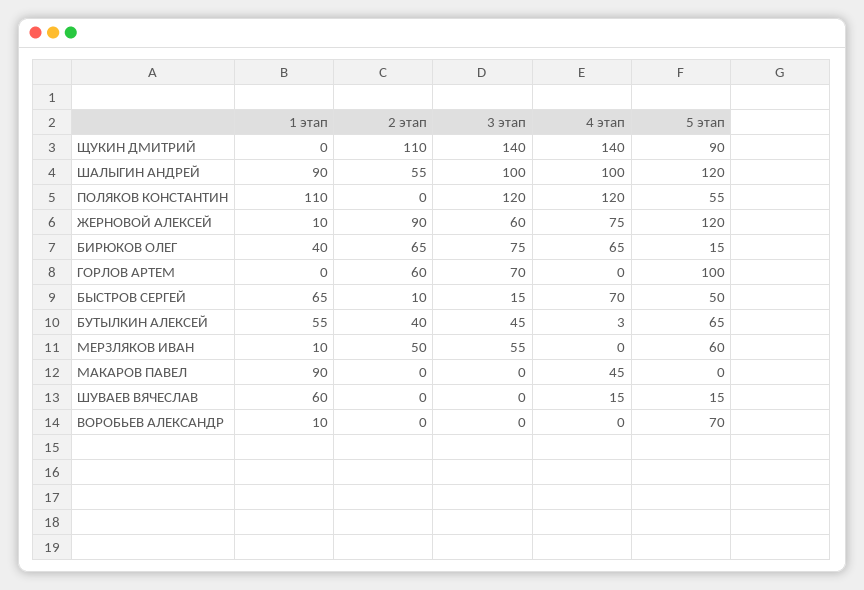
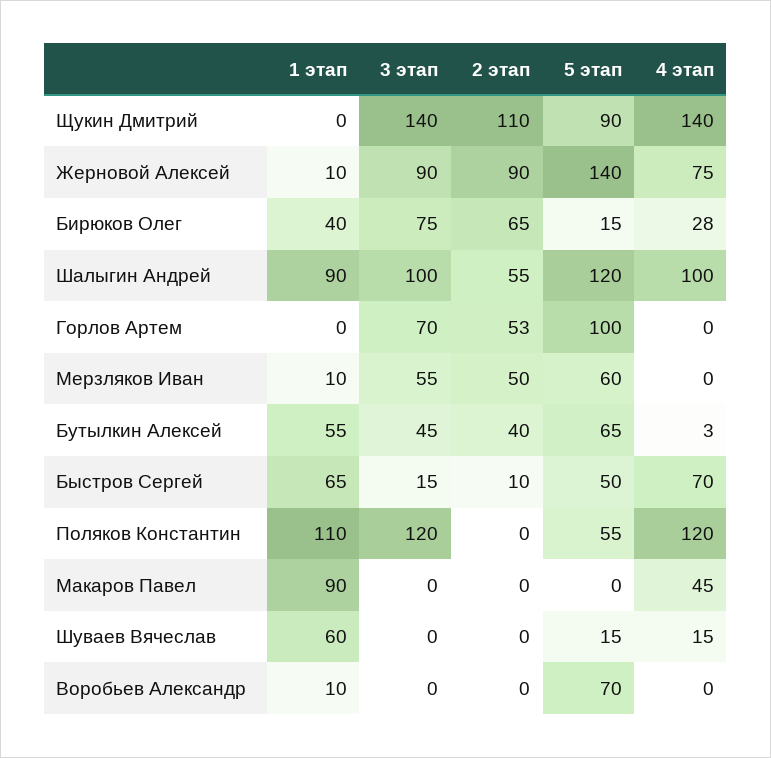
3 этап, ЖЕРНОВОЙ АЛЕКСЕЙ: 60 -> 90
5 этап, ЖЕРНОВОЙ АЛЕКСЕЙ: 120 -> 140
4 этап, БИРЮКОВ ОЛЕГ: 65 -> 28
2 этап, ГОРЛОВ АРТЕМ: 60 -> 53

